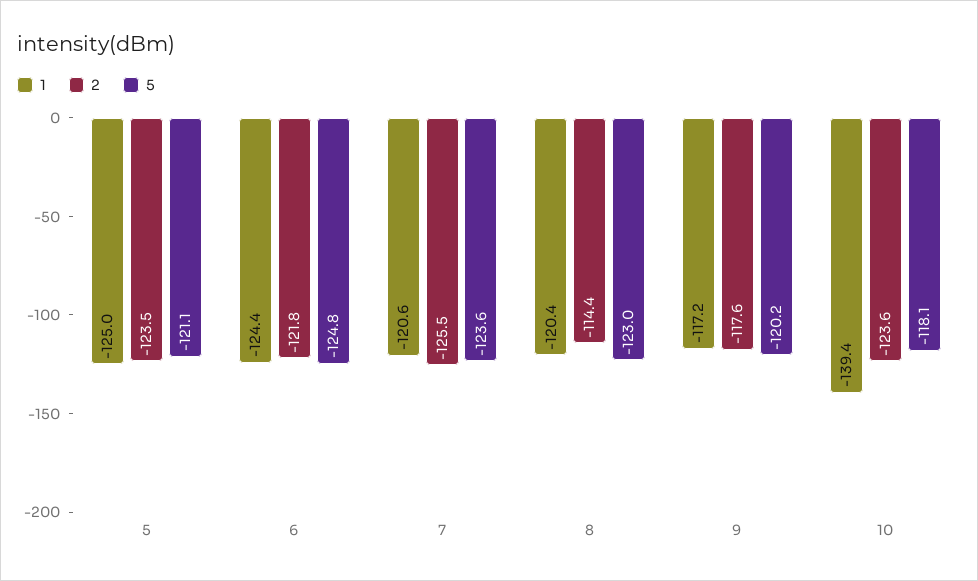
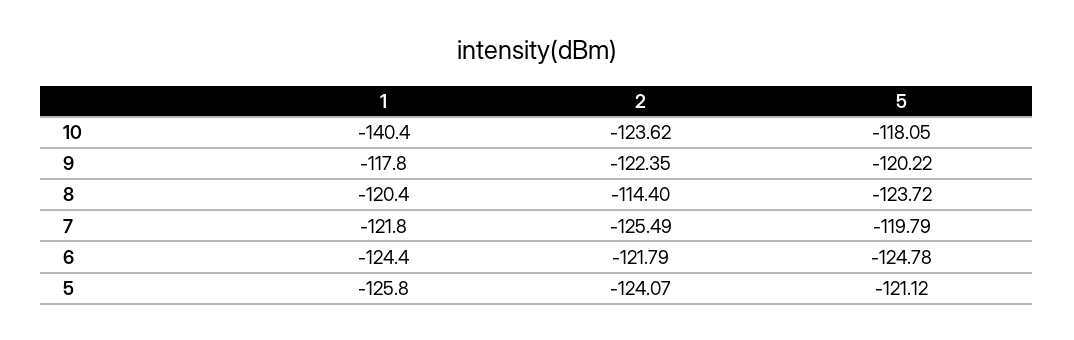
1, 5: -125 -> -125.8
2, 5: -123.5 -> -124.07
1, 7: -120.6 -> -121.8
5, 7: -123.6 -> -119.79
5, 8: -123 -> -123.72
1, 9: -117.2 -> -117.8
2, 9: -117.6 -> -122.35
1, 10: -139.4 -> -140.4

